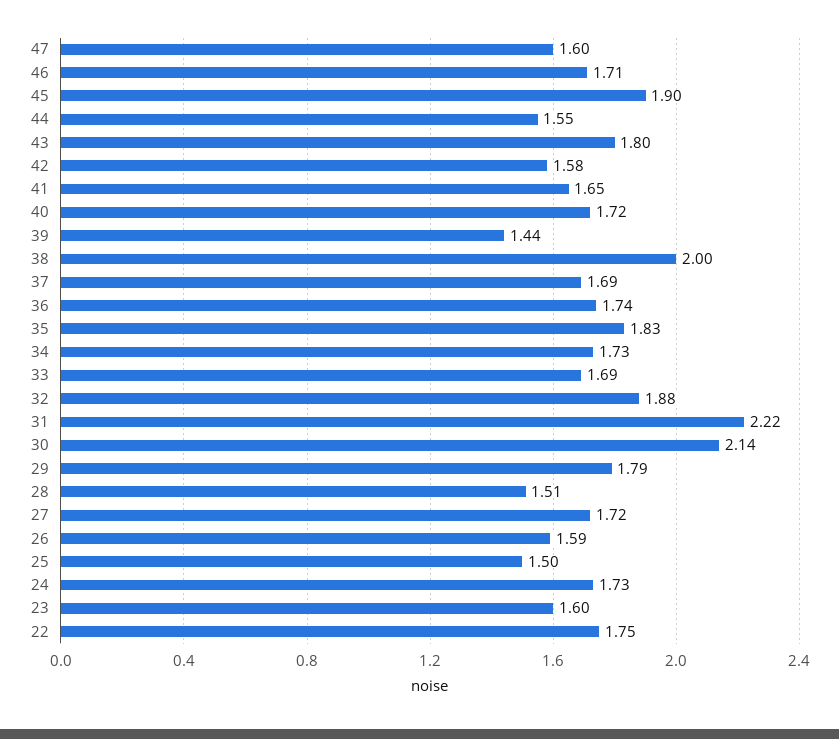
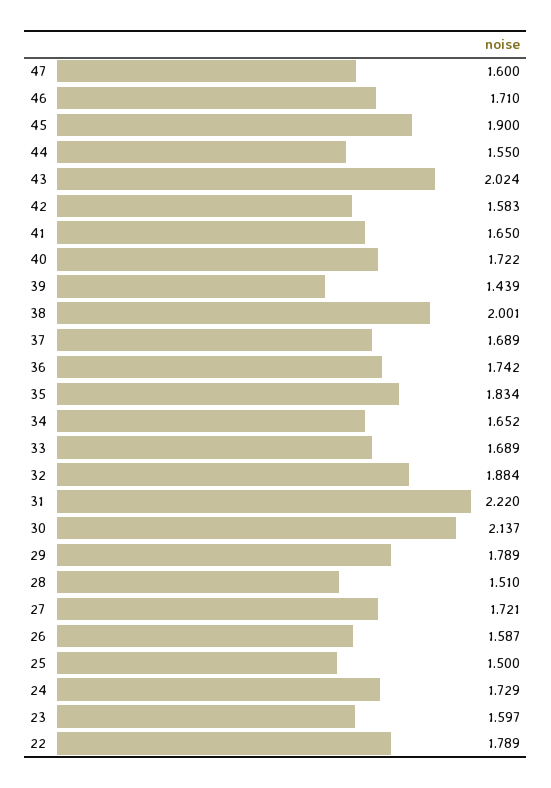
43: 1.8 -> 2.024
34: 1.73 -> 1.652
22: 1.75 -> 1.789

